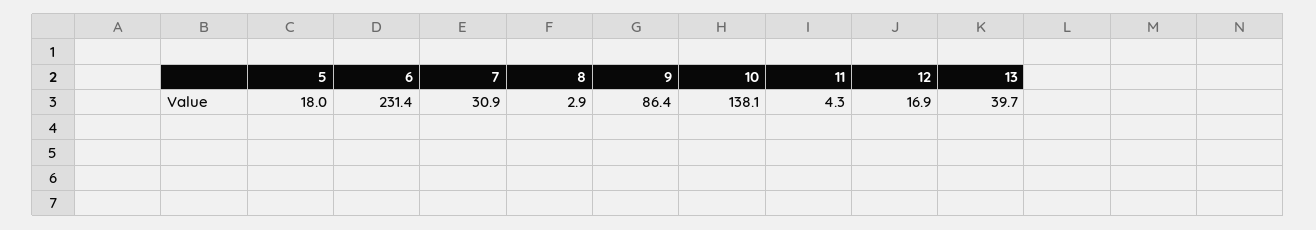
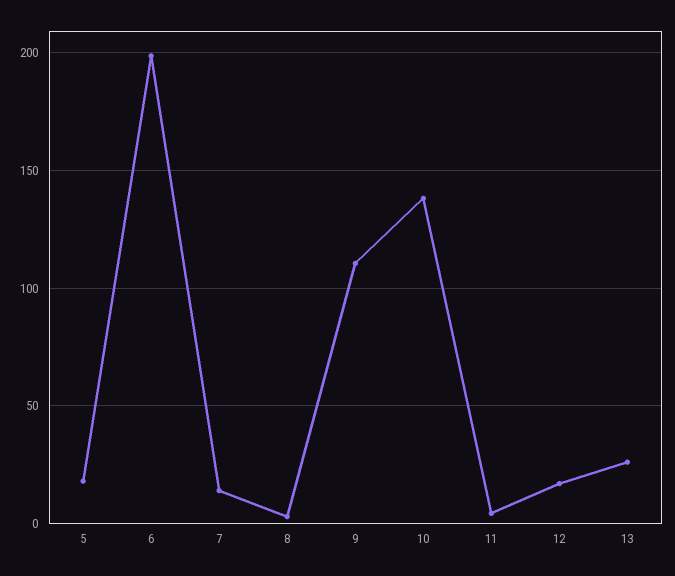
6: 231.4 -> 200
7: 30.9 -> 15
9: 86.4 -> 110
13: 39.7 -> 25

